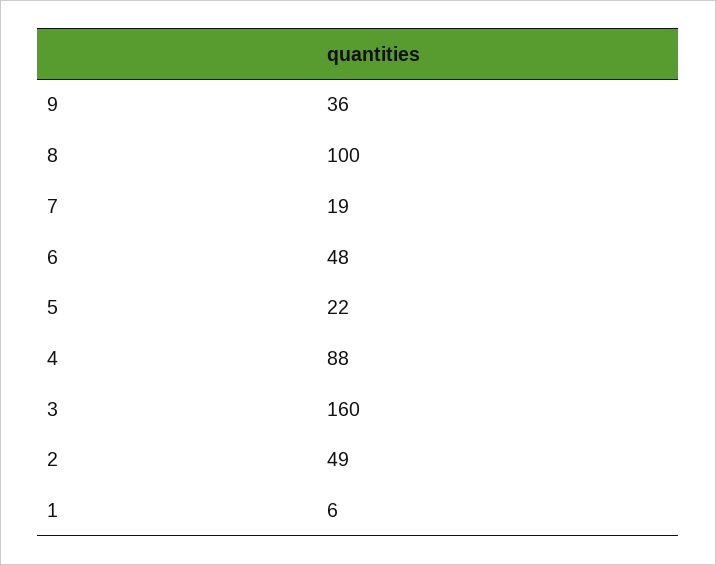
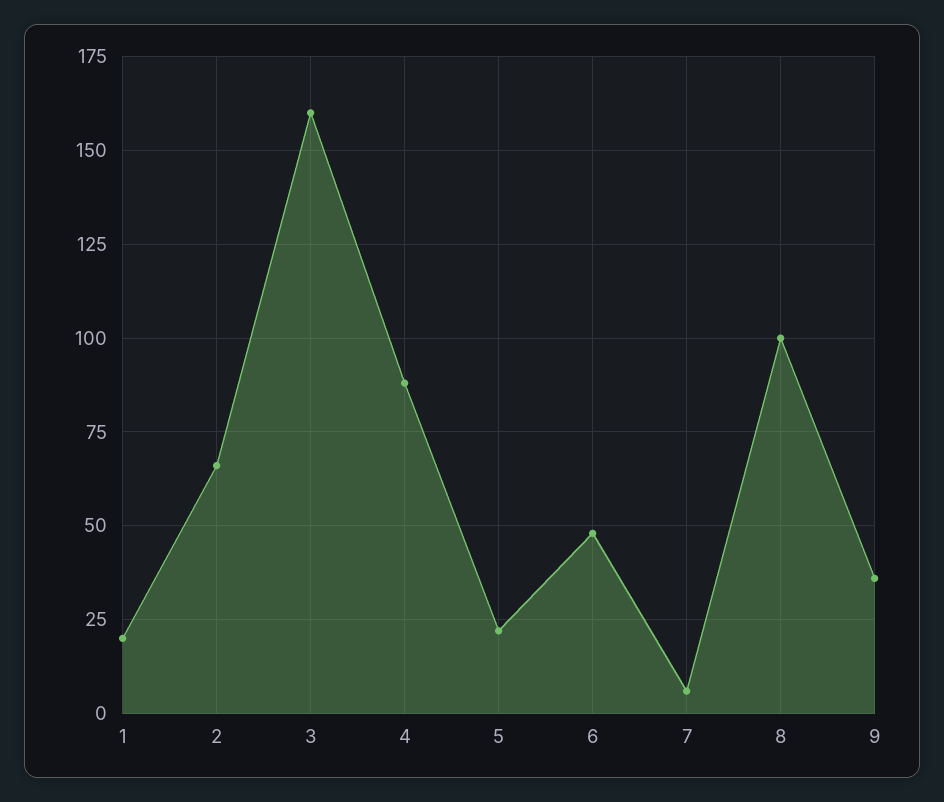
7: 19 -> 5
2: 49 -> 65
1: 6 -> 20

